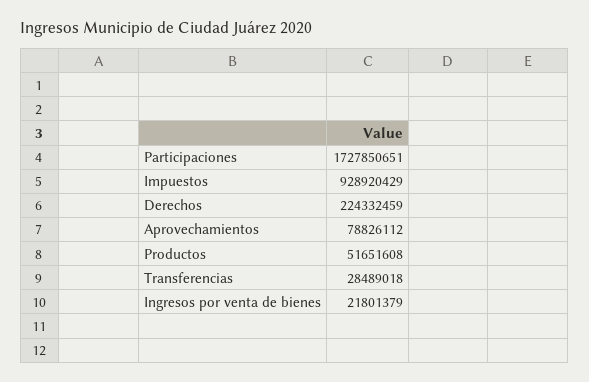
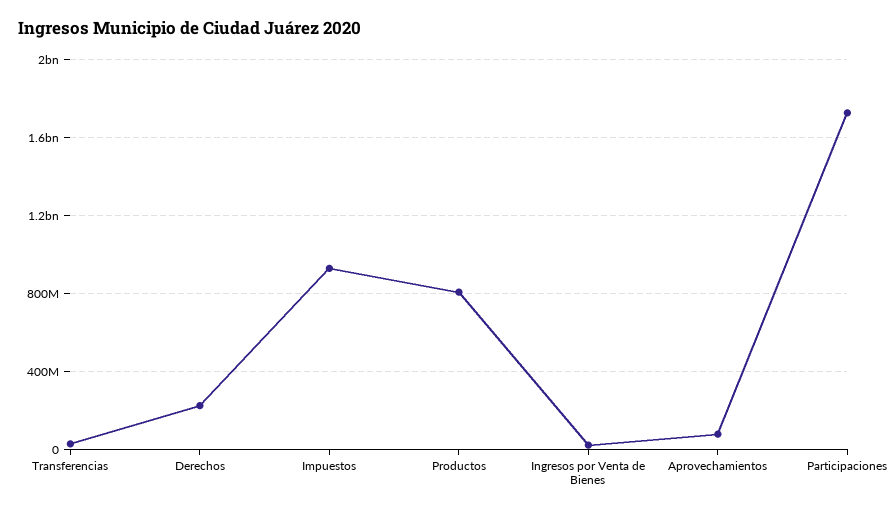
Productos: 51651608 -> 800000000

